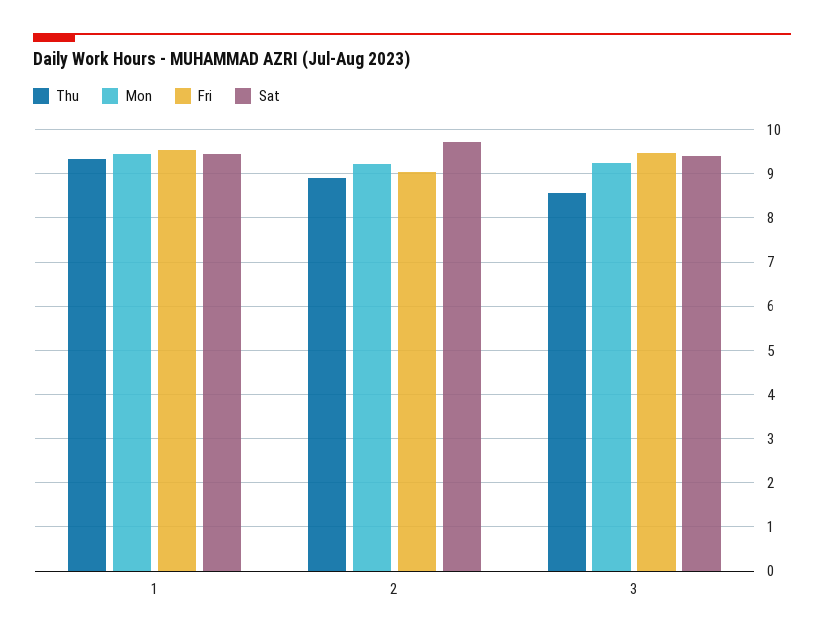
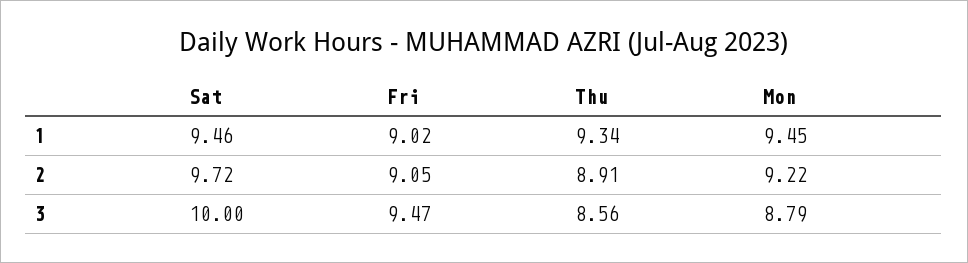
Fri, 1: 9.6 -> 9.02
Mon, 3: 9.2 -> 8.79
Sat, 3: 9.4 -> 10

